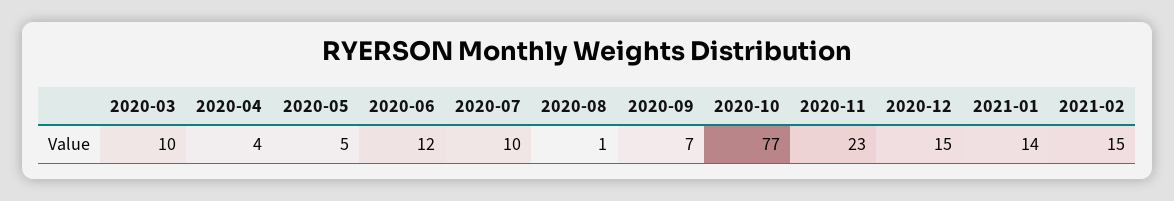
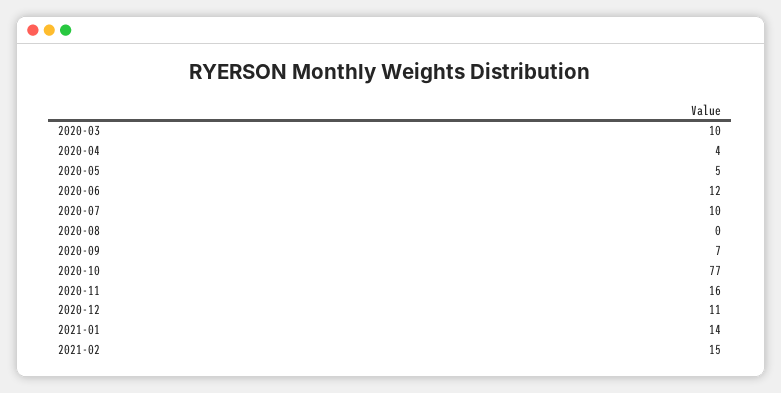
2020-08: 1 -> 0
2020-11: 23 -> 16
2020-12: 15 -> 11

